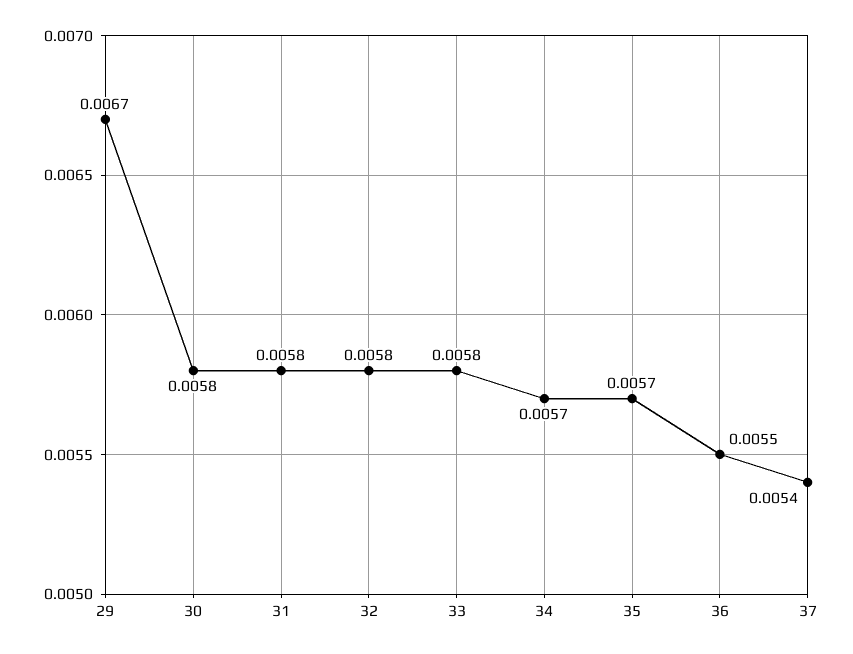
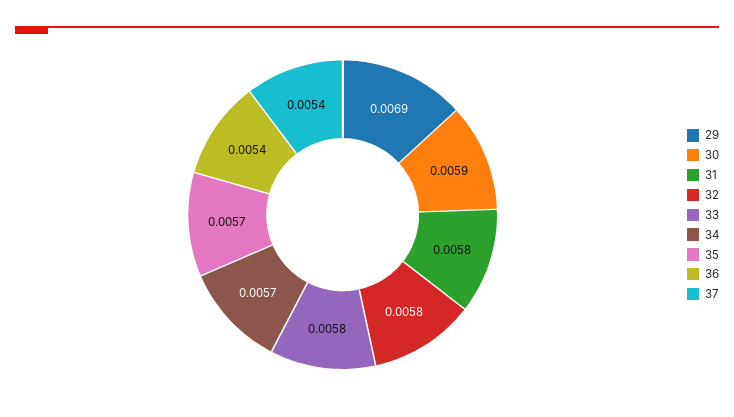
29: 0.0067 -> 0.0069
30: 0.0058 -> 0.0059
36: 0.0055 -> 0.0054

